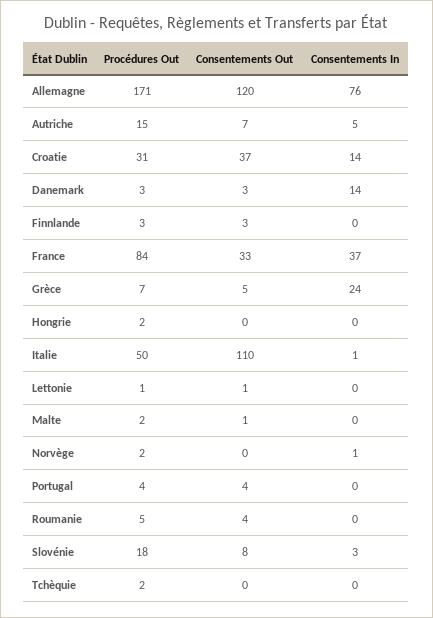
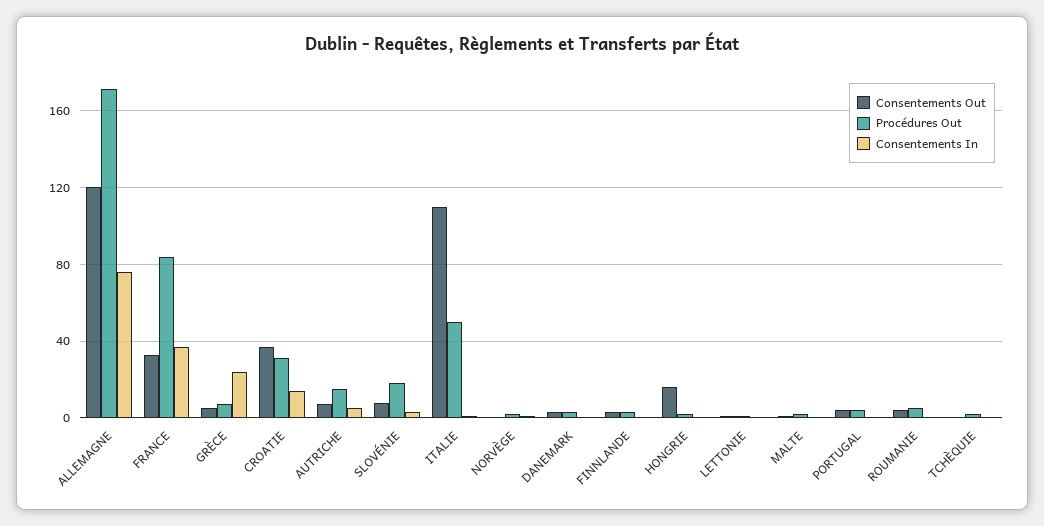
Consentements In, Danemark: 14 -> 0
Consentements Out, Hongrie: 0 -> 15

